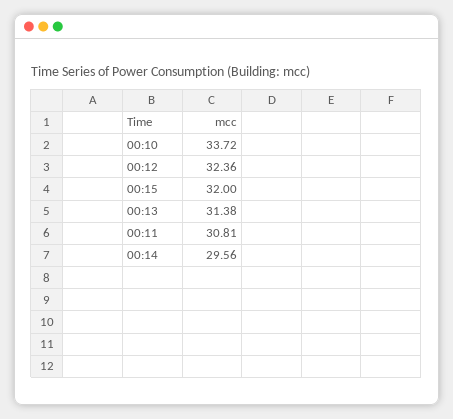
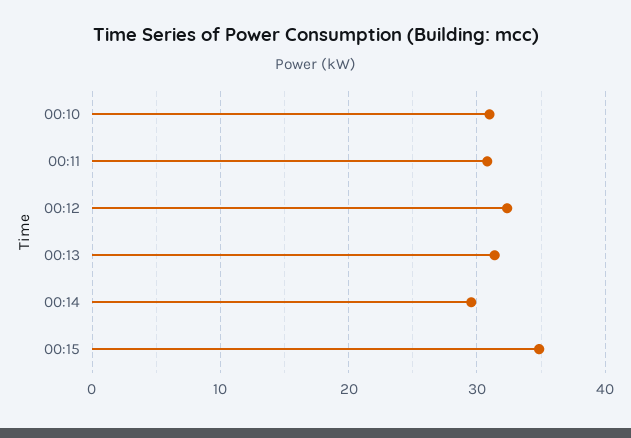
00:10: 33.72 -> 31
00:15: 32 -> 35

